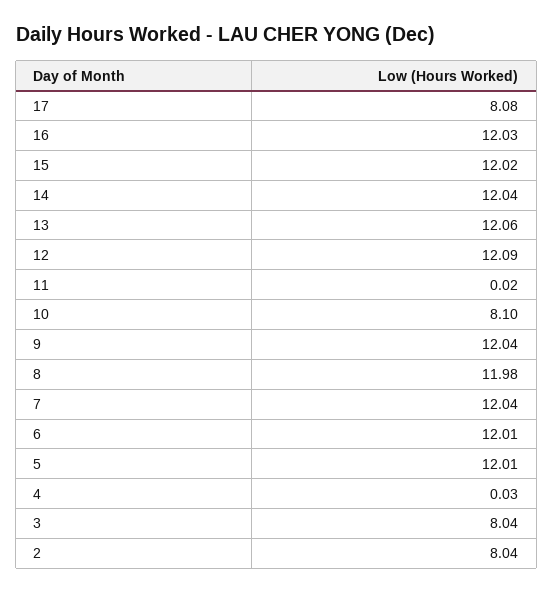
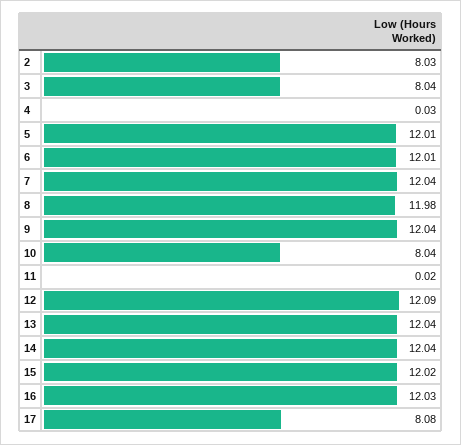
13: 12.06 -> 12.04
10: 8.1 -> 8.04
2: 8.04 -> 8.03

